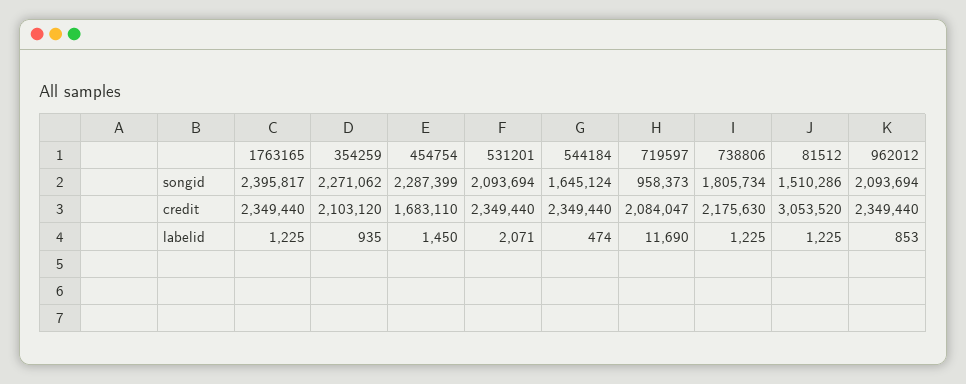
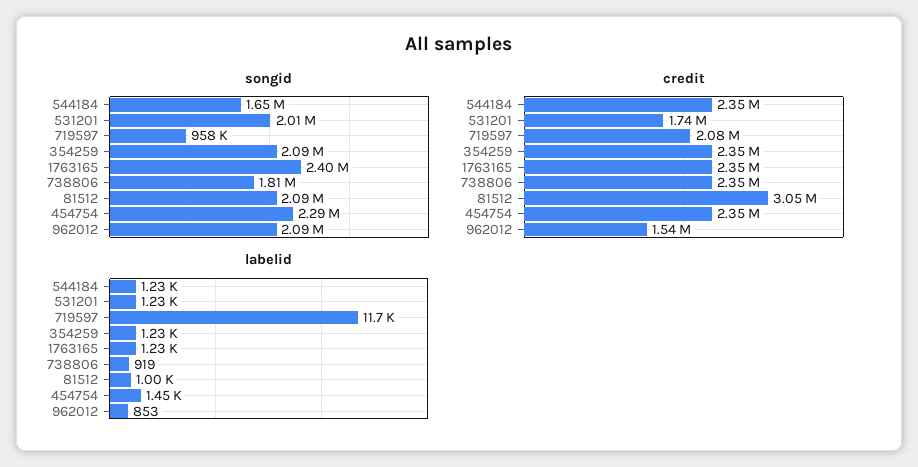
songid, 354259: 2271062 -> 2090000
songid, 531201: 2093694 -> 2010000
songid, 81512: 1510286 -> 2090000
credit, 354259: 2103120 -> 2350000
credit, 454754: 1683110 -> 2350000
credit, 531201: 2349440 -> 1740000
credit, 738806: 2175630 -> 2350000
credit, 962012: 2349440 -> 1540000
labelid, 354259: 935 -> 1230
labelid, 531201: 2071 -> 1230
labelid, 544184: 474 -> 1230
labelid, 738806: 1225 -> 919
labelid, 81512: 1225 -> 1000

